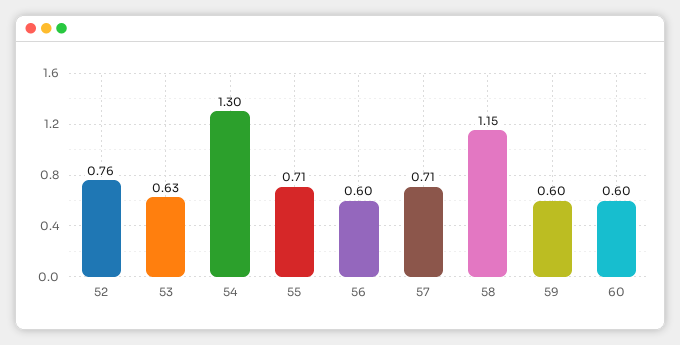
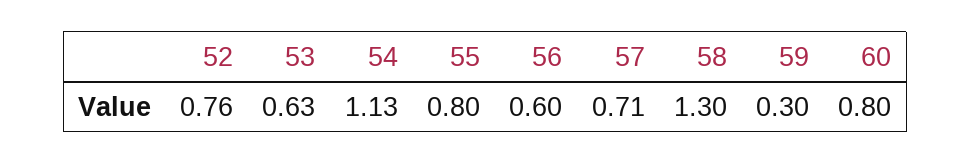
54: 1.3 -> 1.13
55: 0.71 -> 0.8
58: 1.15 -> 1.3
59: 0.6 -> 0.3
60: 0.6 -> 0.8

